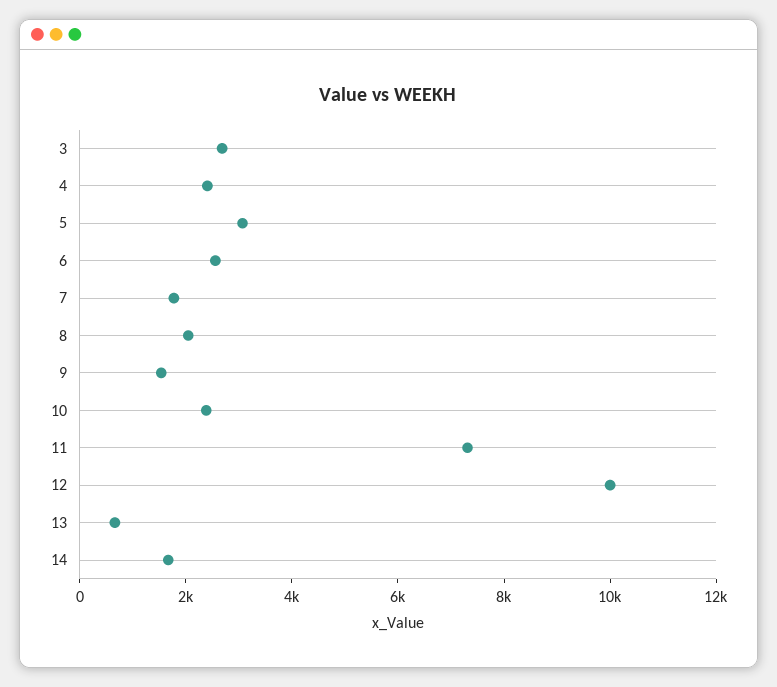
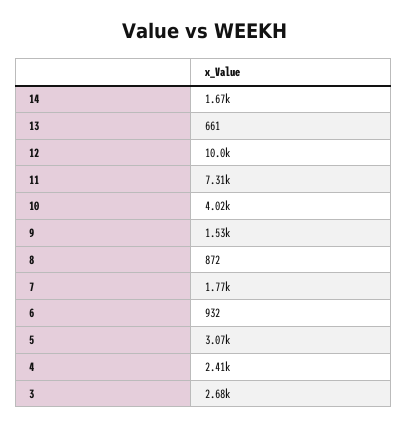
6: 2500 -> 932
8: 2000 -> 872
10: 2500 -> 4020

